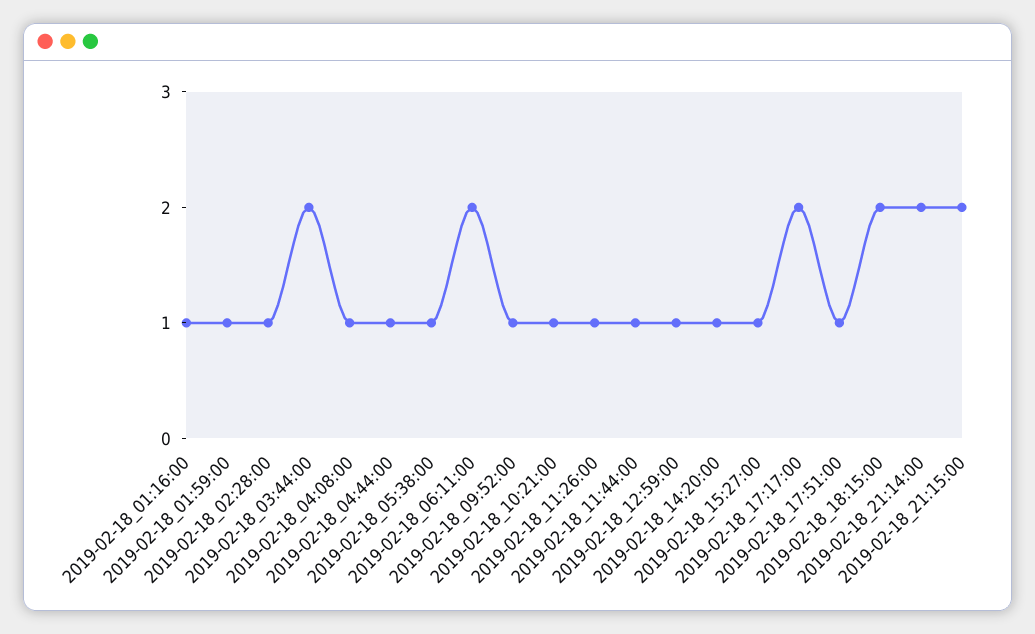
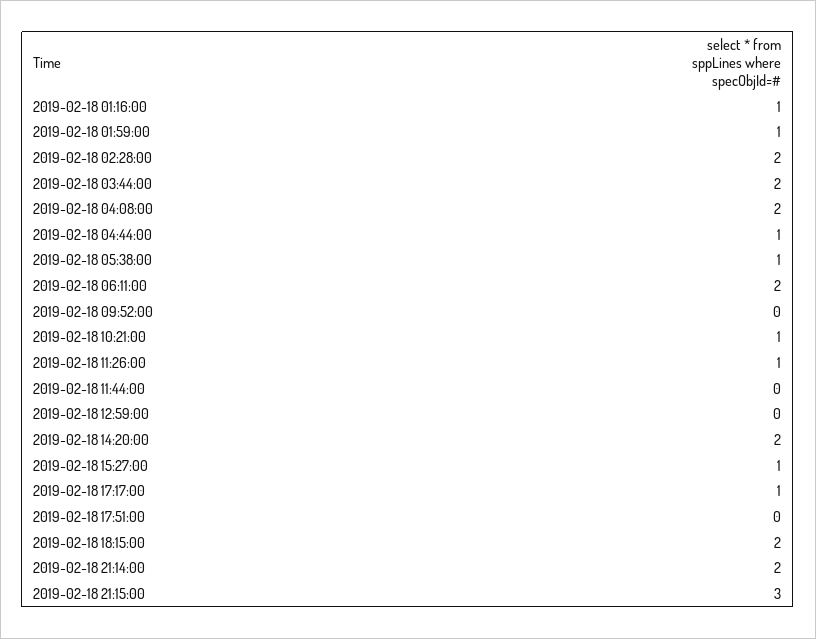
2019-02-18_02:28:00: 1 -> 2
2019-02-18_04:08:00: 1 -> 2
2019-02-18_09:52:00: 1 -> 0
2019-02-18_11:44:00: 1 -> 0
2019-02-18_12:59:00: 1 -> 0
2019-02-18_14:20:00: 1 -> 2
2019-02-18_17:17:00: 2 -> 1
2019-02-18_17:51:00: 1 -> 0
2019-02-18_21:15:00: 2 -> 3

